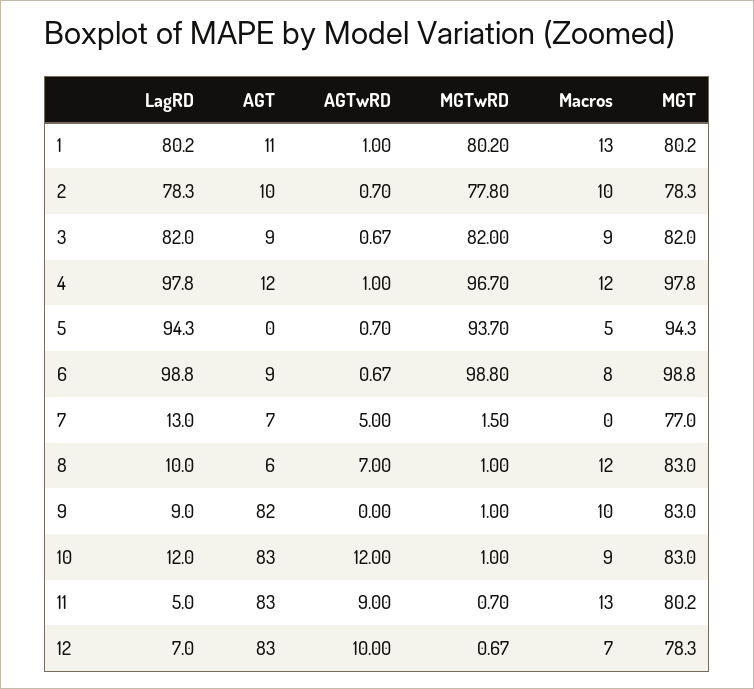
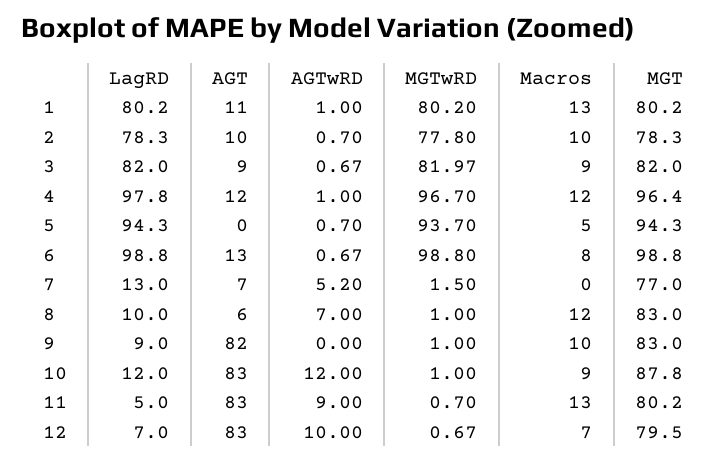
MGTwRD, 3: 82 -> 81.97
MGT, 4: 97.8 -> 96.4
AGT, 6: 9 -> 13
AGTwRD, 7: 5 -> 5.2
MGT, 10: 83 -> 87.8
MGT, 12: 78.3 -> 79.5

